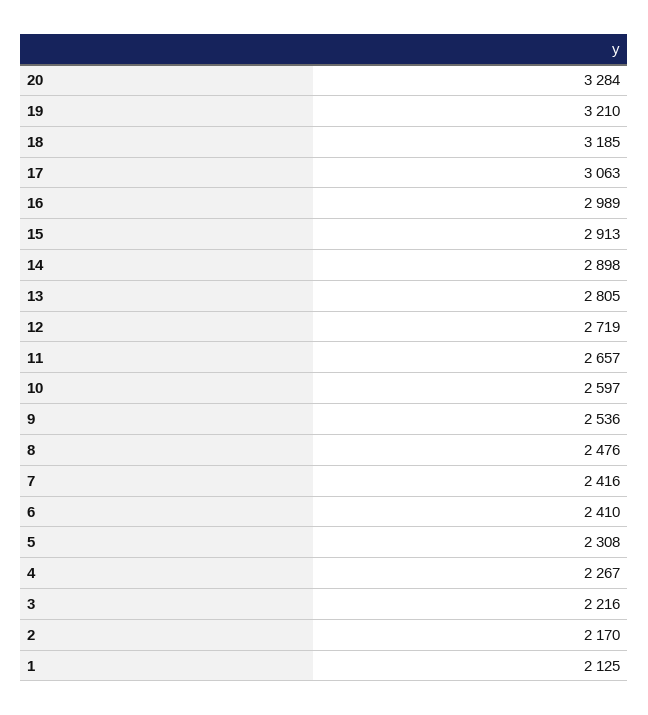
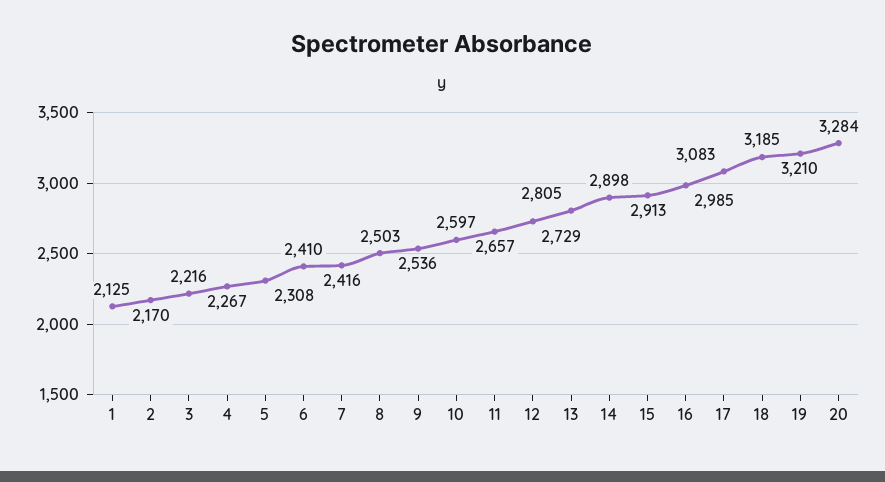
17: 3063 -> 3083
16: 2989 -> 2985
12: 2719 -> 2729
8: 2476 -> 2503

